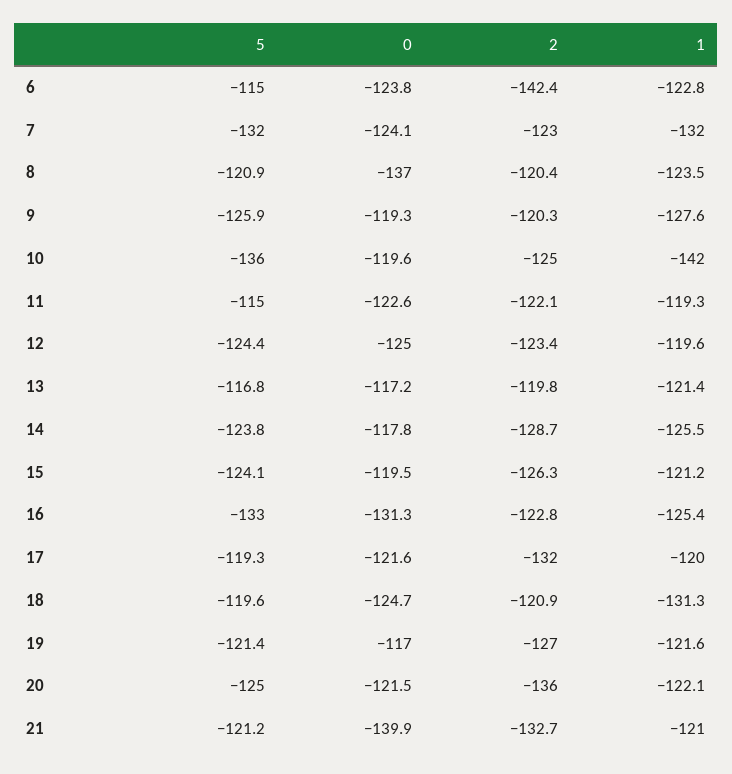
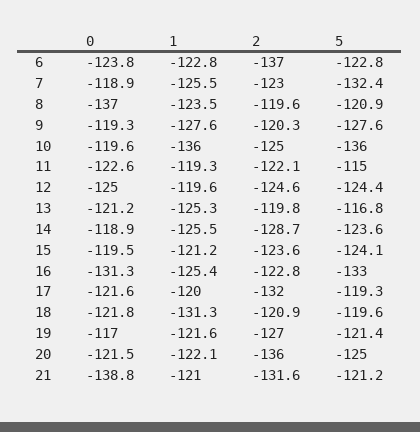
5, 6: -115 -> -122.8
2, 6: -142.4 -> -137
5, 7: -132 -> -132.4
0, 7: -124.1 -> -118.9
1, 7: -132 -> -125.5
2, 8: -120.4 -> -119.6
5, 9: -125.9 -> -127.6
1, 10: -142 -> -136
2, 12: -123.4 -> -124.6
0, 13: -117.2 -> -121.2
1, 13: -121.4 -> -125.3
5, 14: -123.8 -> -123.6
0, 14: -117.8 -> -118.9
2, 15: -126.3 -> -123.6
0, 18: -124.7 -> -121.8
0, 21: -139.9 -> -138.8
2, 21: -132.7 -> -131.6

